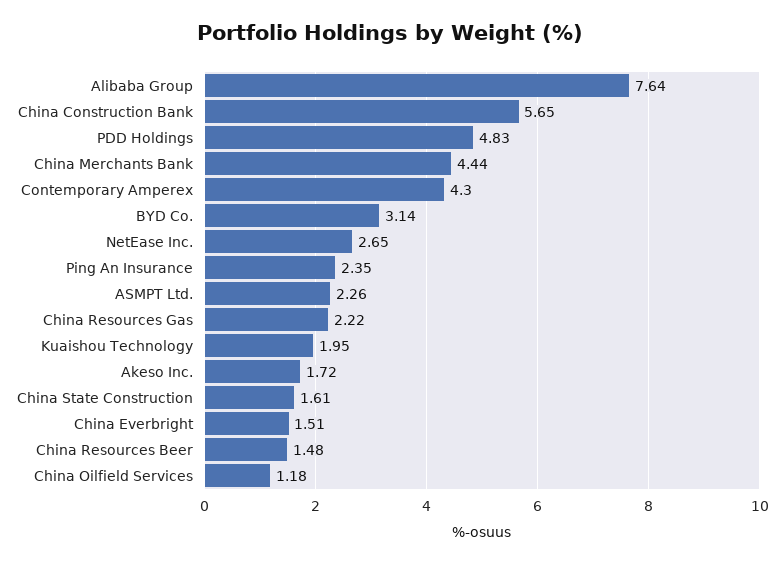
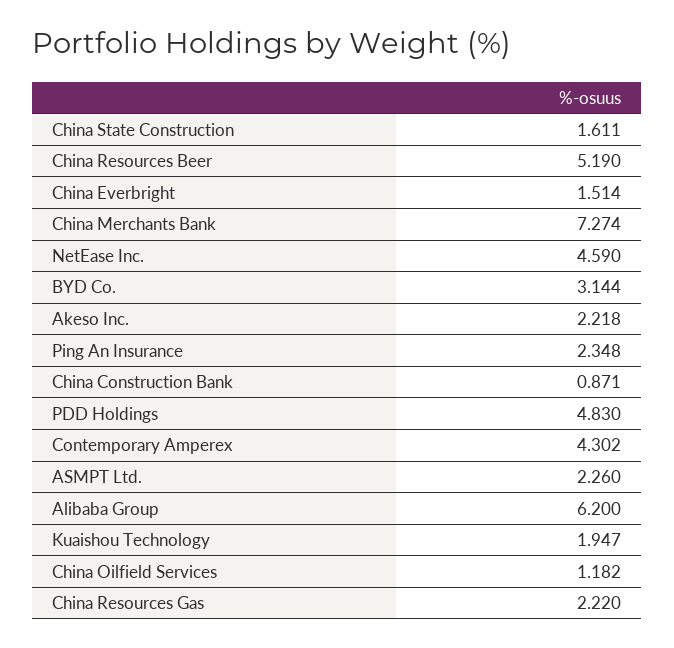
Alibaba Group: 7.64 -> 6.2
China Construction Bank: 5.65 -> 0.871
China Merchants Bank: 4.44 -> 7.274
NetEase Inc.: 2.65 -> 4.59
Akeso Inc.: 1.72 -> 2.218
China Resources Beer: 1.48 -> 5.19

